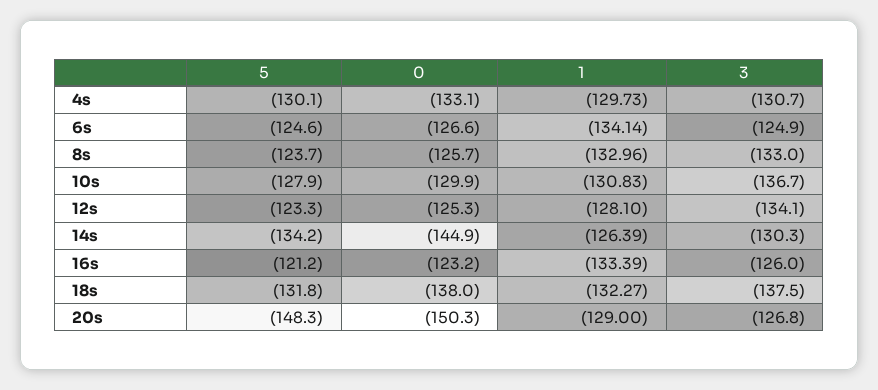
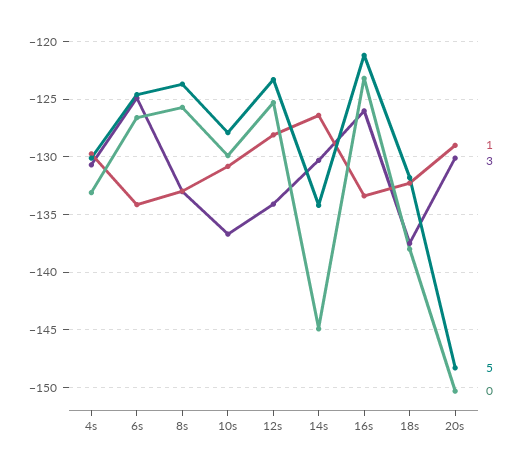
3, 20s: -126.8 -> -130

